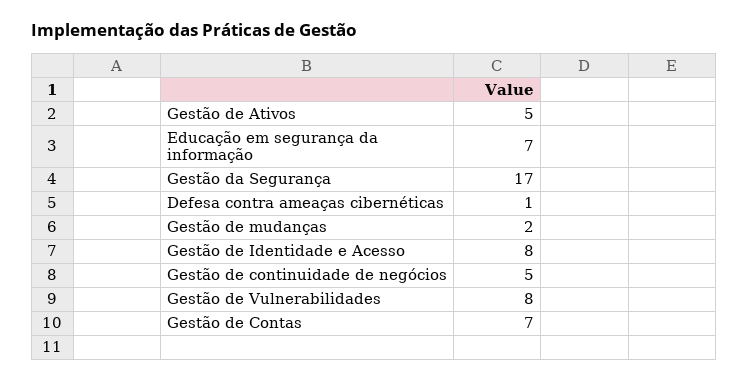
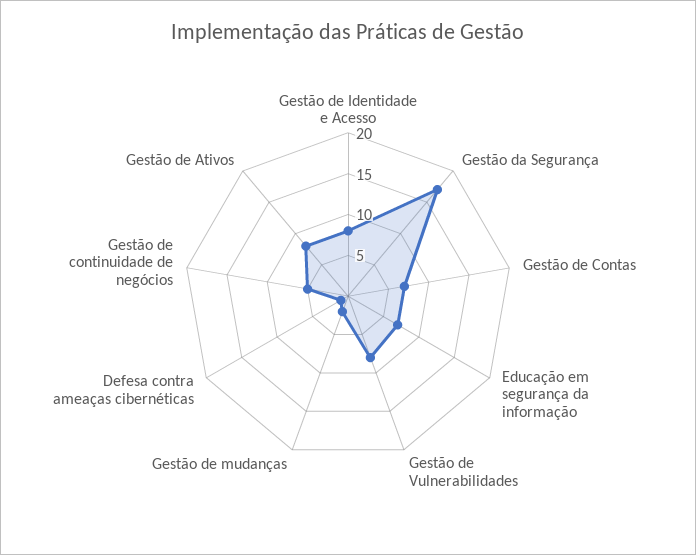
Gestão de Ativos: 5 -> 8

